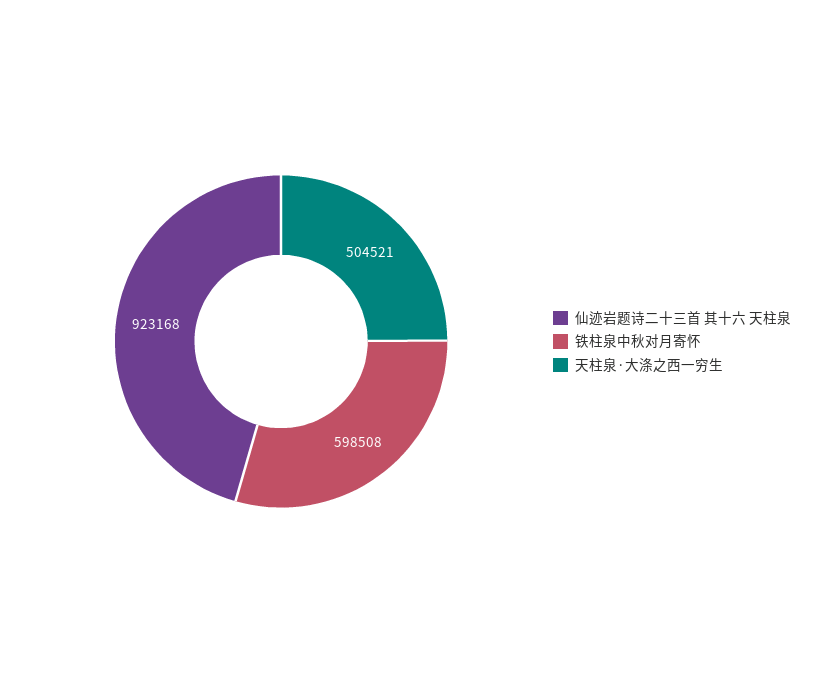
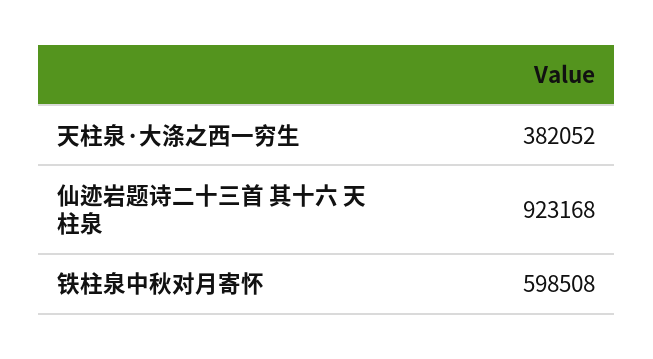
天柱泉·大涤之西一穷生: 504521 -> 382052

